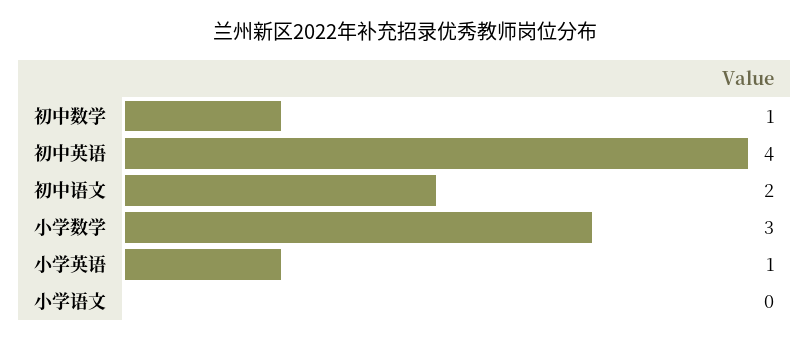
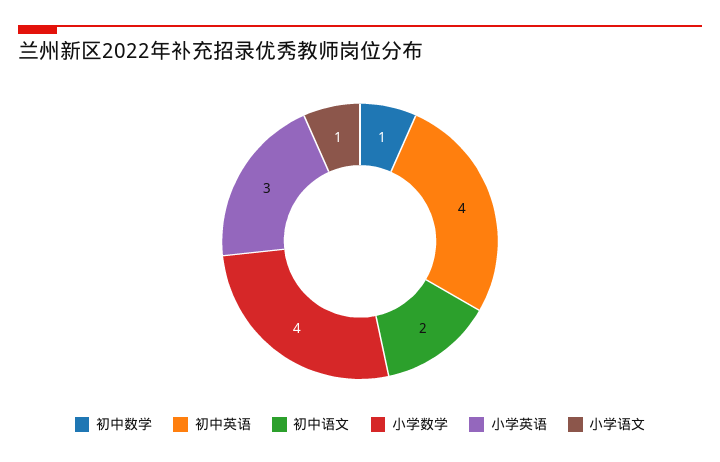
小学数学: 3 -> 4
小学英语: 1 -> 3
小学语文: 0 -> 1

